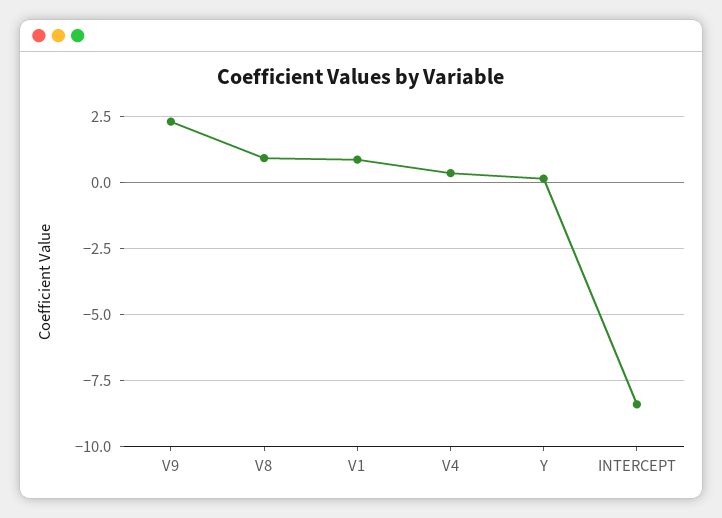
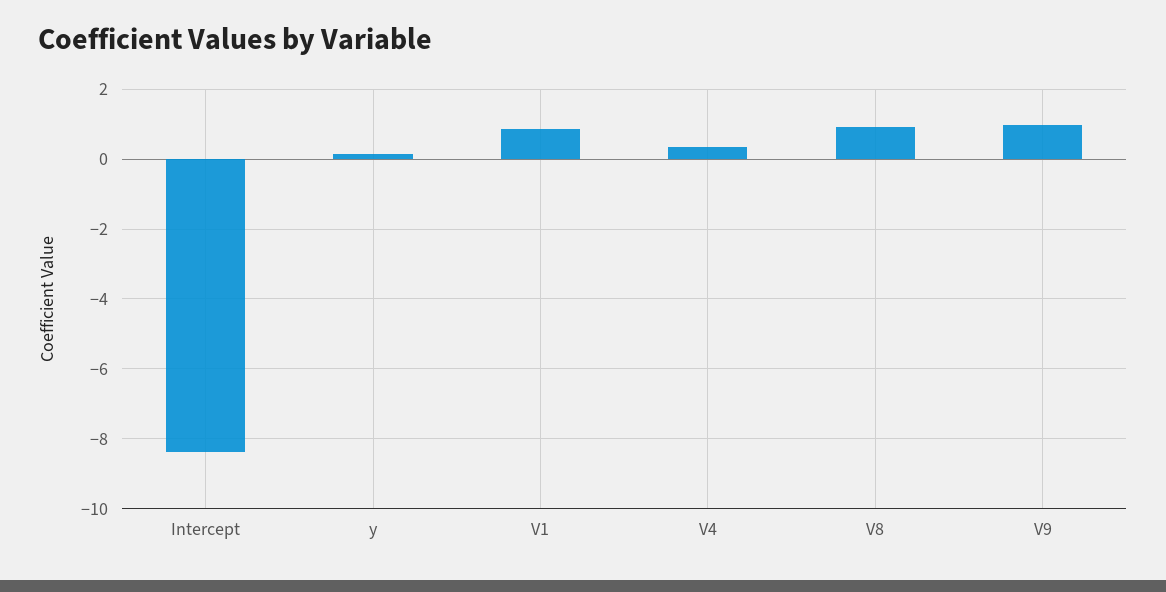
V9: 2.25 -> 1

